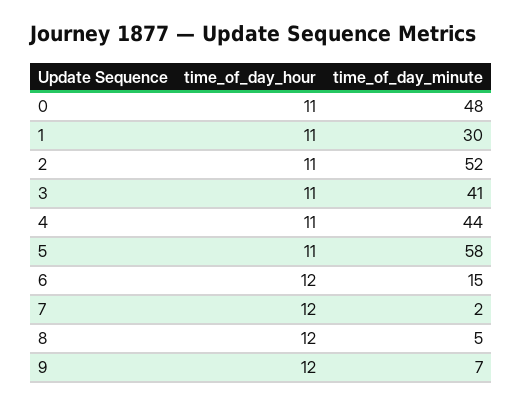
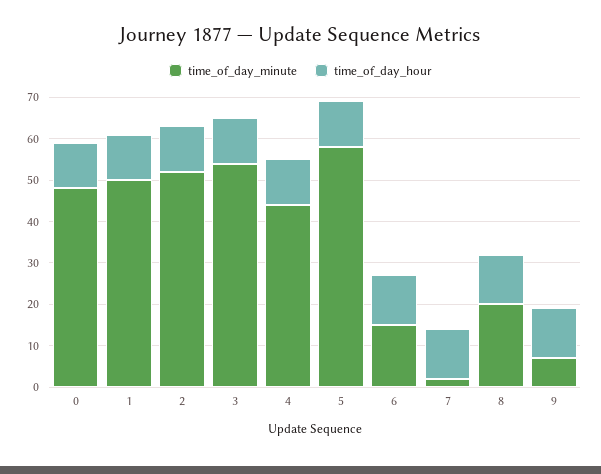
time_of_day_minute, 1: 30 -> 50
time_of_day_minute, 3: 41 -> 55
time_of_day_minute, 8: 5 -> 20

